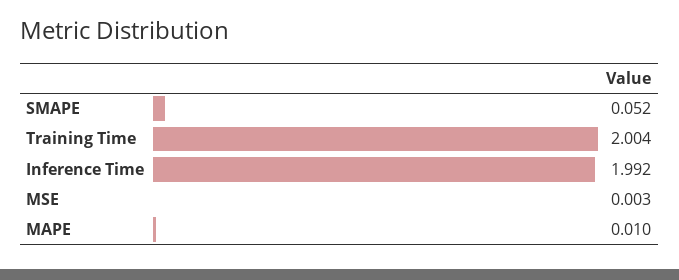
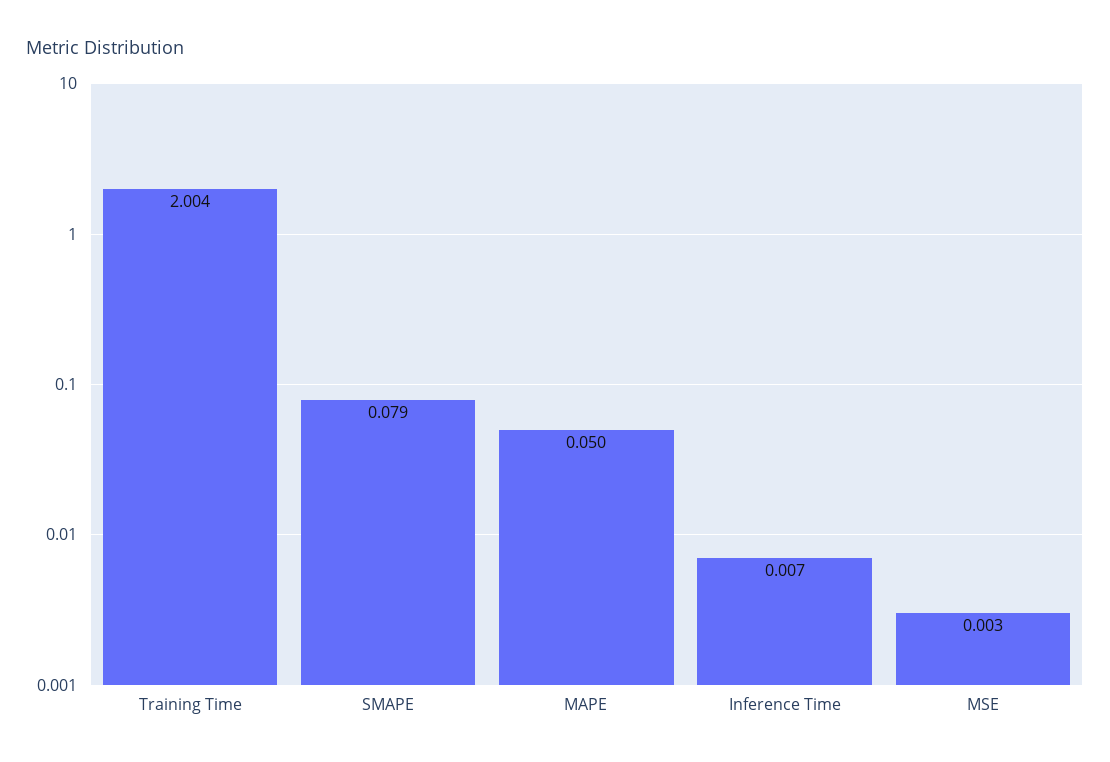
SMAPE: 0.052 -> 0.079
Inference Time: 1.992 -> 0.007
MAPE: 0.01 -> 0.05

